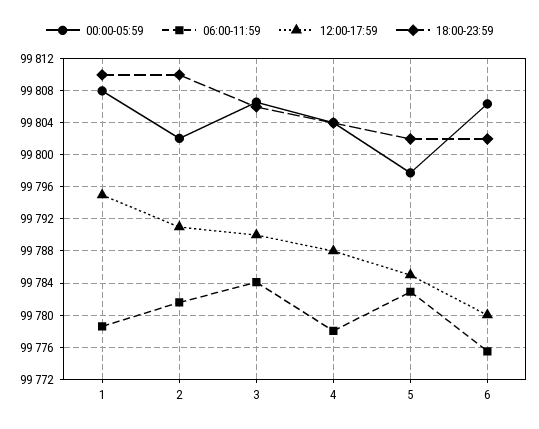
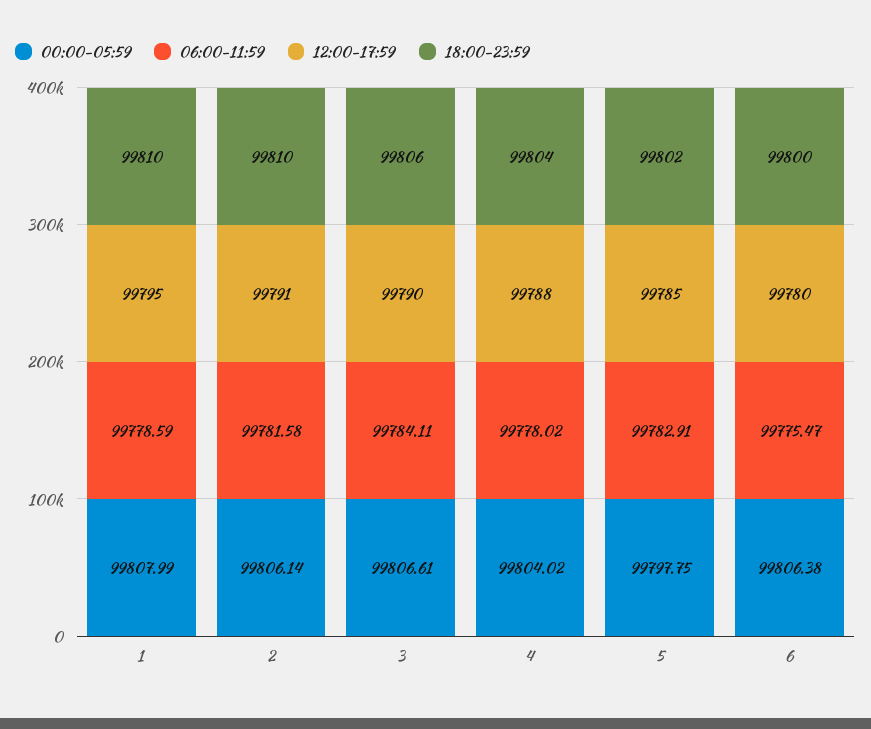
00:00-05:59, 2: 99802 -> 99806.14
18:00-23:59, 6: 99802 -> 99800

